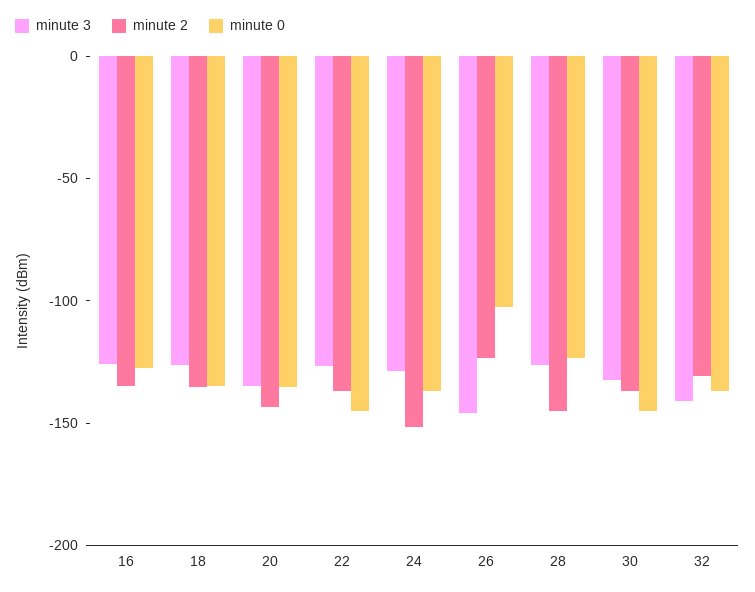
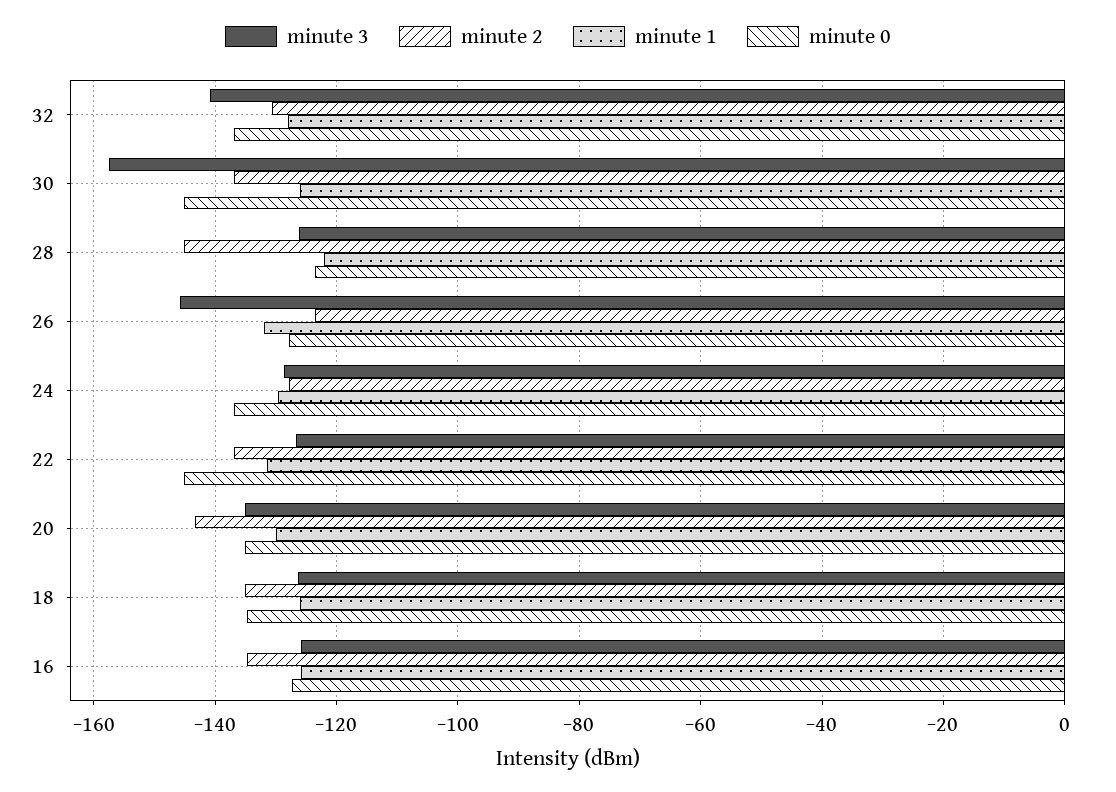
minute 2, 24: -150 -> -128
minute 0, 26: -100 -> -128
minute 3, 30: -130 -> -158
minute 1, 32: none -> -128
minute 1, 30: none -> -126
minute 1, 28: none -> -122
minute 1, 26: none -> -132
minute 1, 24: none -> -130
minute 1, 22: none -> -132
minute 1, 20: none -> -130
minute 1, 18: none -> -126
minute 1, 16: none -> -126

